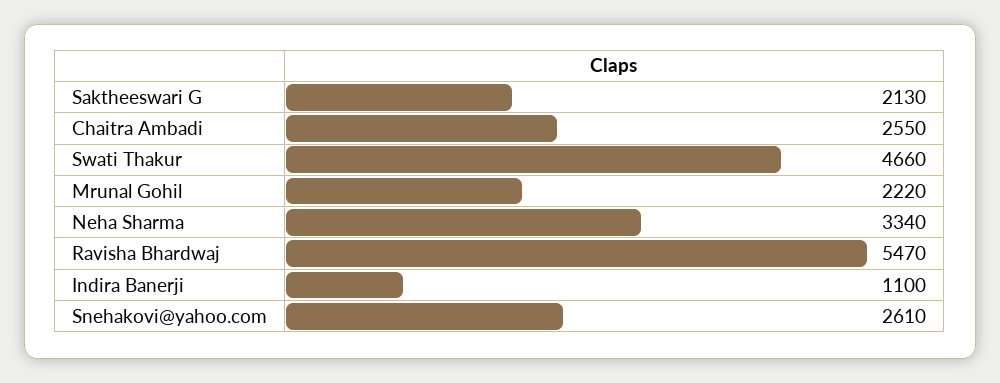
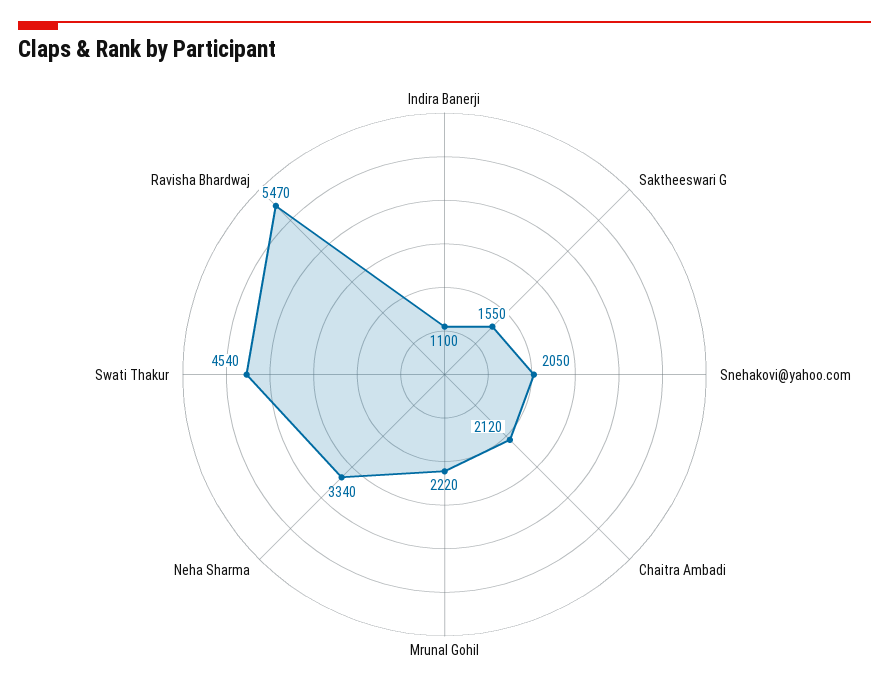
Saktheeswari G: 2130 -> 1550
Chaitra Ambadi: 2550 -> 2120
Swati Thakur: 4660 -> 4540
Snehakovi@yahoo.com: 2610 -> 2050

